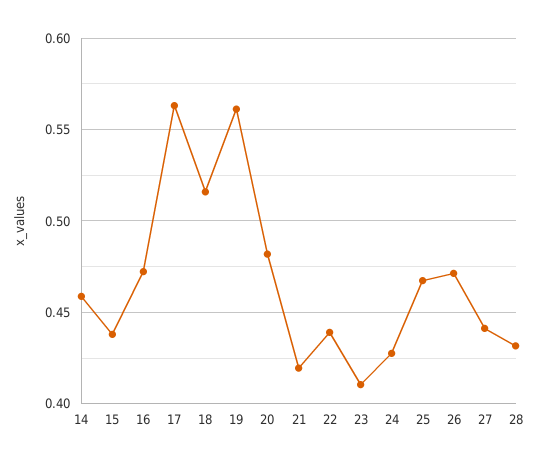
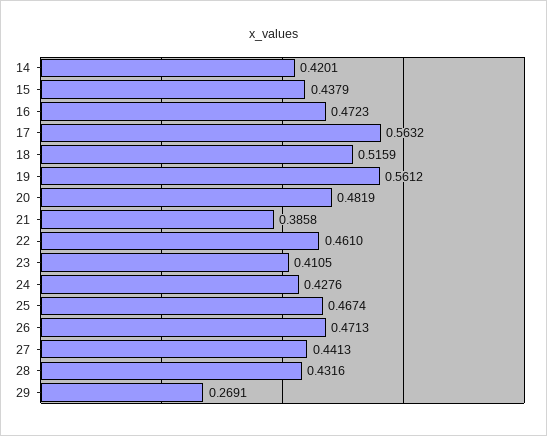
14: 0.46 -> 0.4201
21: 0.42 -> 0.3858
22: 0.44 -> 0.461
29: none -> 0.2691

